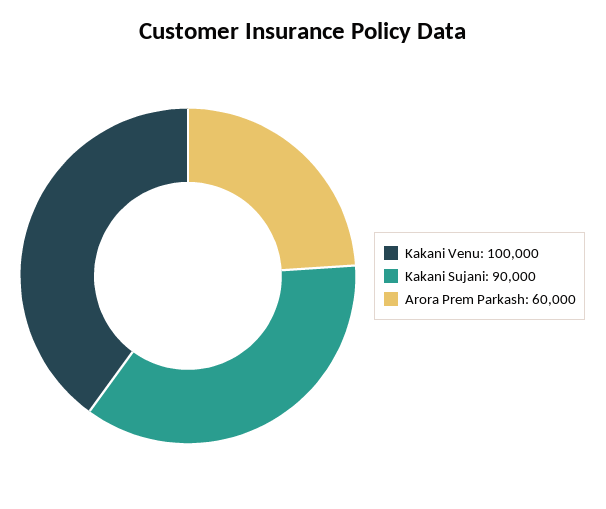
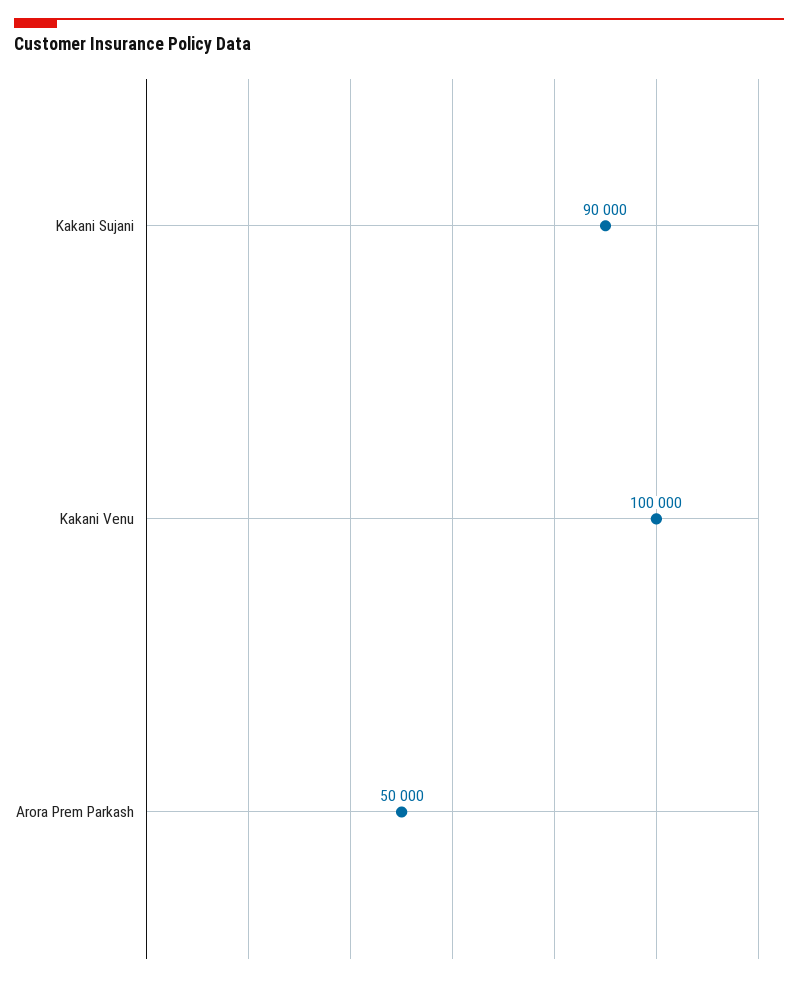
Arora Prem Parkash: 60000 -> 50000

